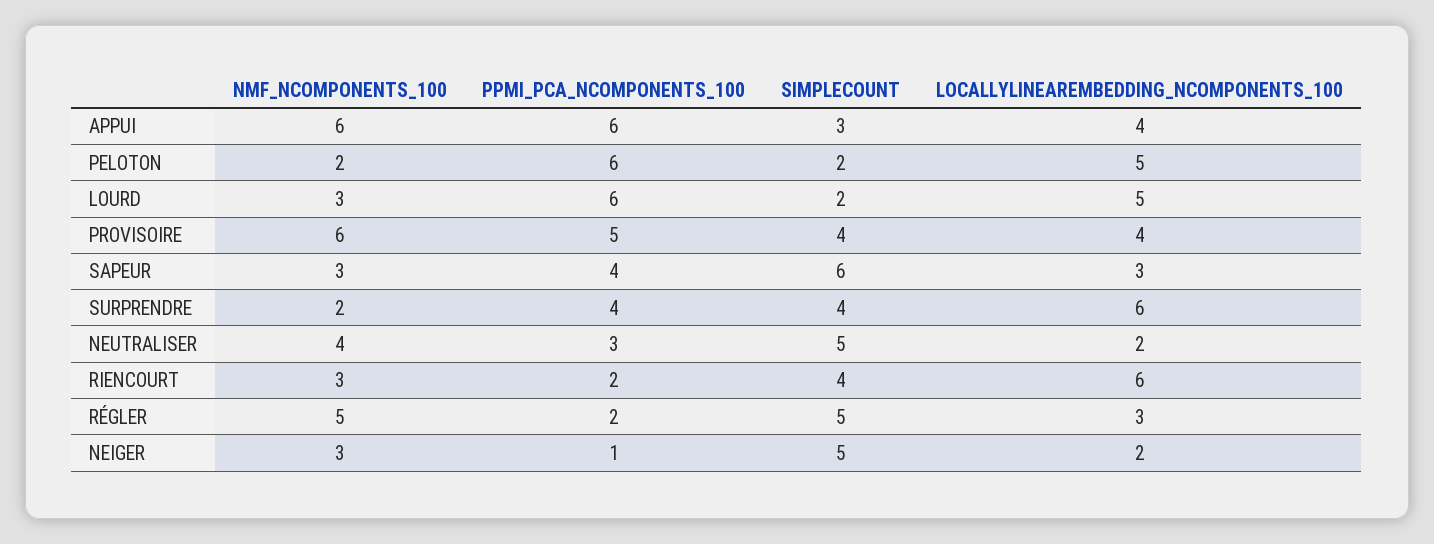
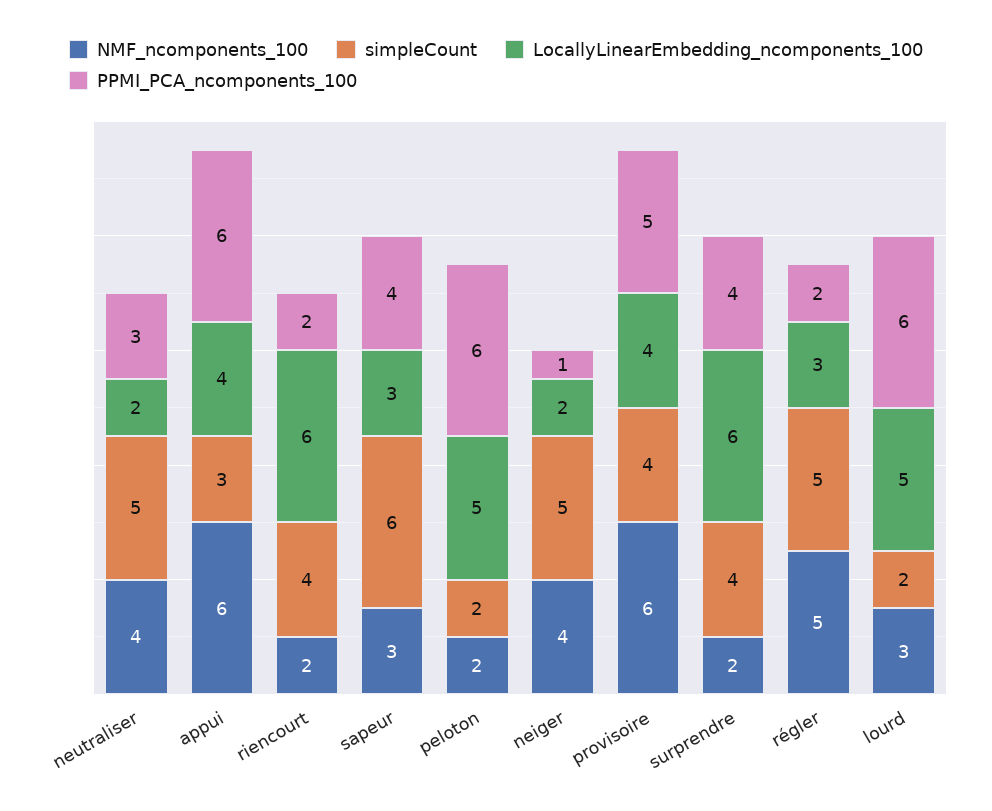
NMF_NCOMPONENTS_100, RIENCOURT: 3 -> 2
NMF_NCOMPONENTS_100, NEIGER: 3 -> 4

